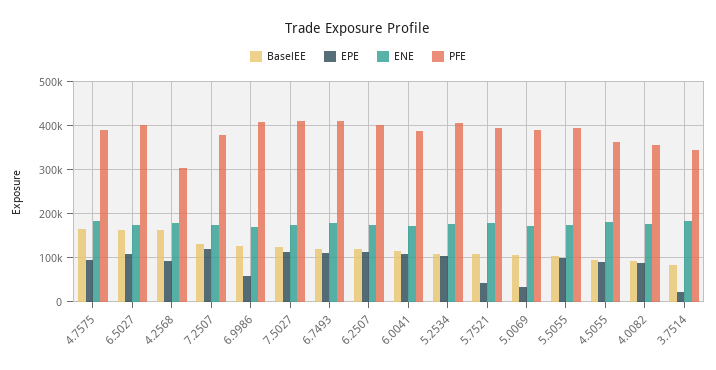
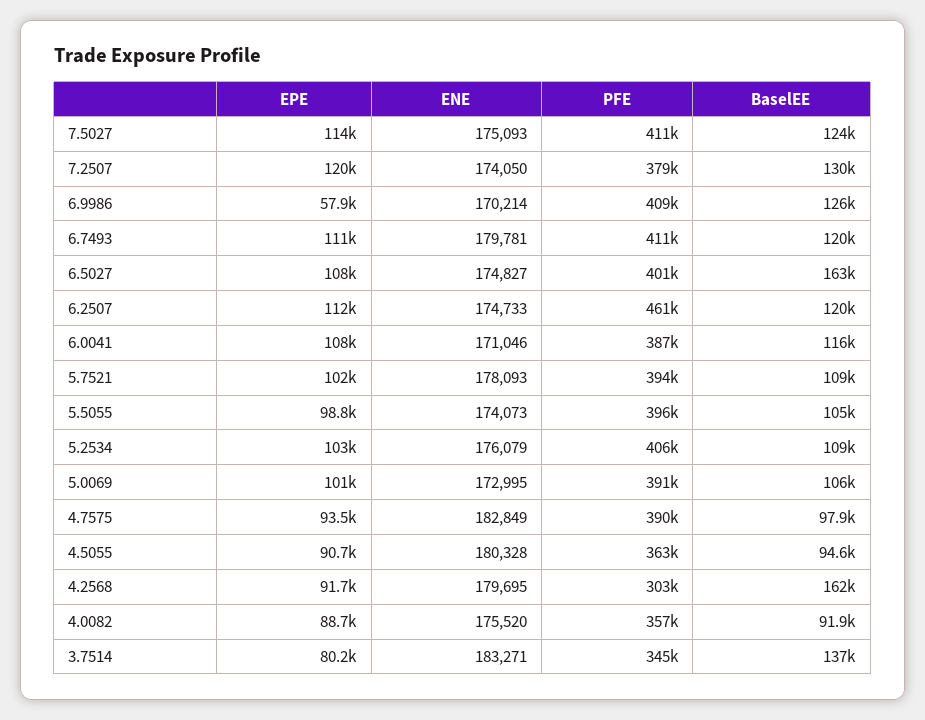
BaselEE, 4.7575: 160000 -> 97900
PFE, 6.2507: 400000 -> 461000
EPE, 5.7521: 40000 -> 102000
EPE, 5.0069: 40000 -> 101000
BaselEE, 3.7514: 80000 -> 137000
EPE, 3.7514: 20000 -> 80200

